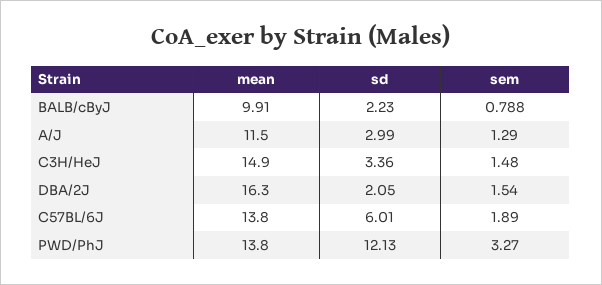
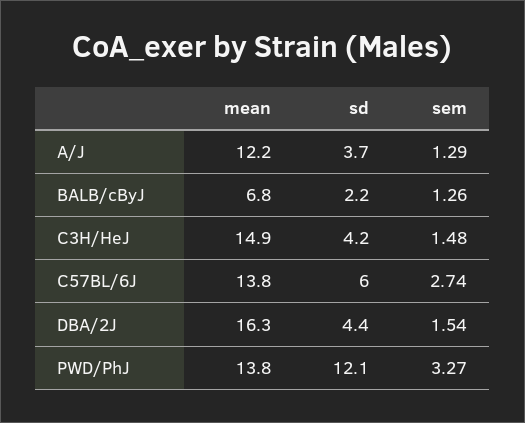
mean, BALB/cByJ: 9.91 -> 6.8
sem, BALB/cByJ: 0.788 -> 1.26
mean, A/J: 11.5 -> 12.2
sd, A/J: 2.99 -> 3.7
sd, C3H/HeJ: 3.36 -> 4.2
sd, DBA/2J: 2.05 -> 4.4
sem, C57BL/6J: 1.89 -> 2.74

